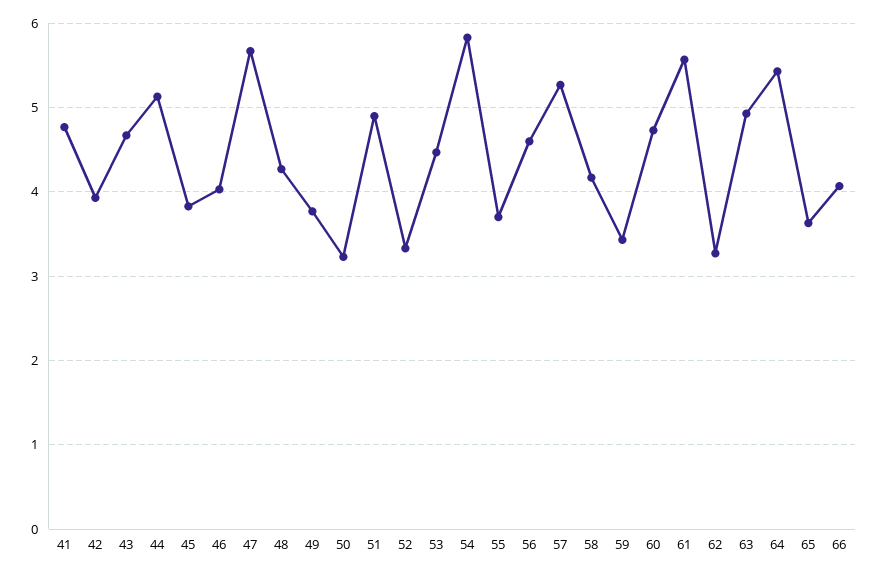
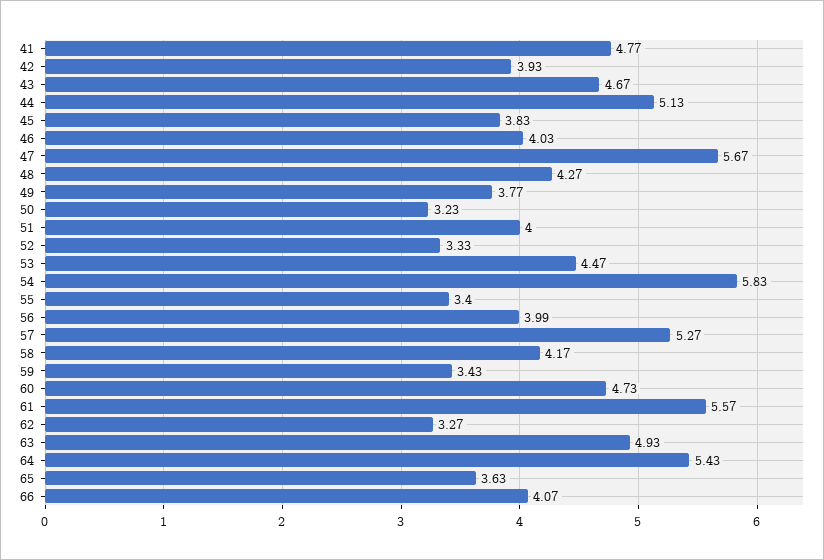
51: 4.9 -> 4
55: 3.7 -> 3.4
56: 4.6 -> 3.99

